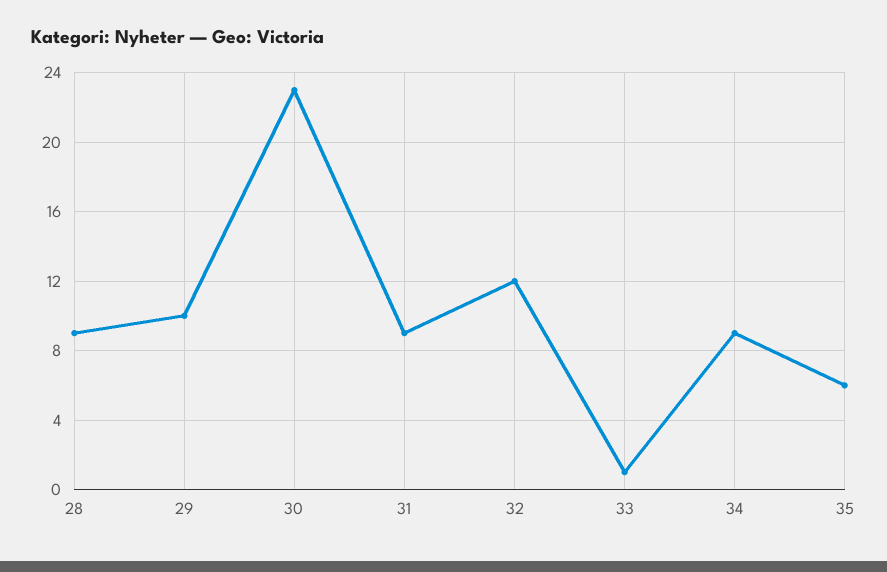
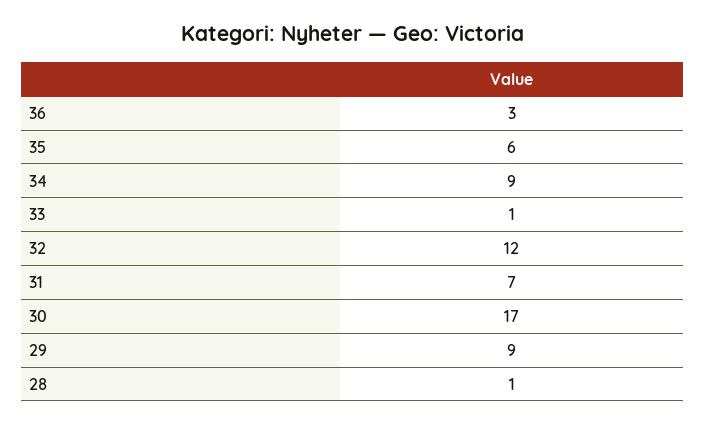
28: 9 -> 1
29: 10 -> 9
30: 23 -> 17
31: 9 -> 7
36: none -> 3

